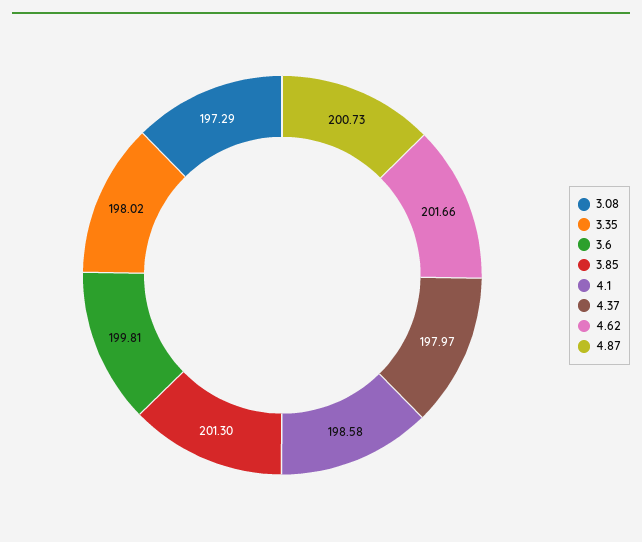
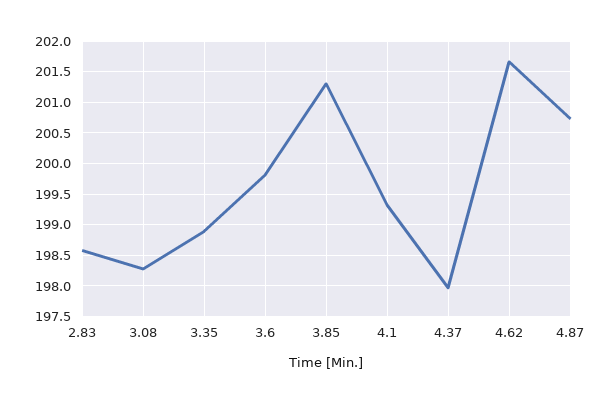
3.08: 197.29 -> 198.3
3.35: 198.02 -> 198.9
4.1: 198.58 -> 199.3
2.83: none -> 198.6

